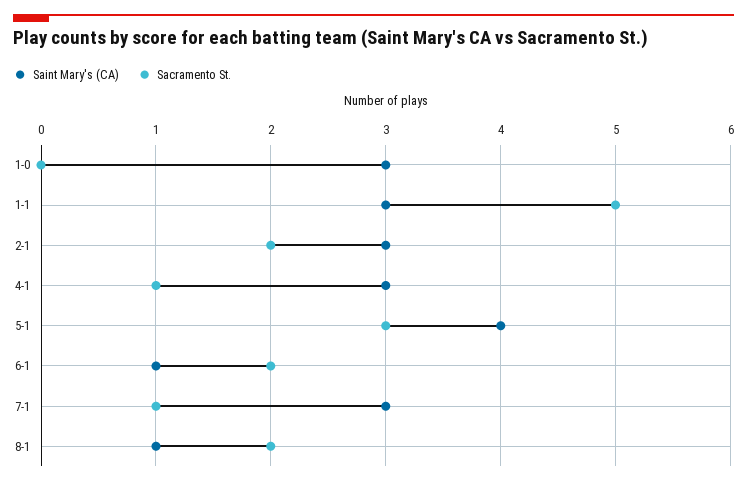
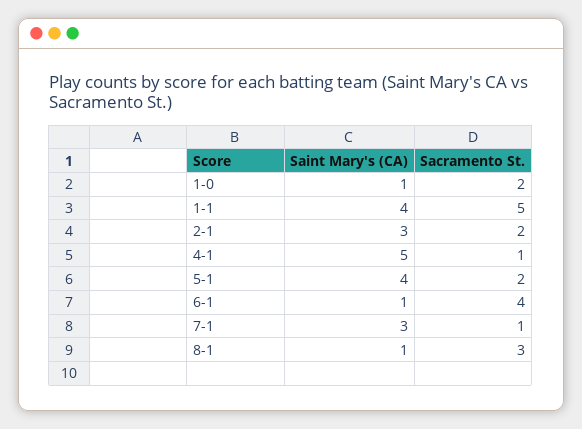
Saint Mary's (CA), 1-0: 3 -> 1
Sacramento St., 1-0: 0 -> 2
Saint Mary's (CA), 1-1: 3 -> 4
Saint Mary's (CA), 4-1: 3 -> 5
Sacramento St., 5-1: 3 -> 2
Sacramento St., 6-1: 2 -> 4
Sacramento St., 8-1: 2 -> 3

